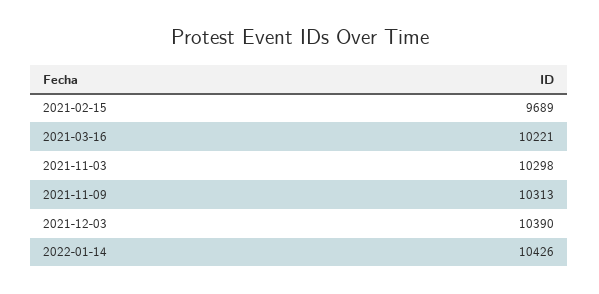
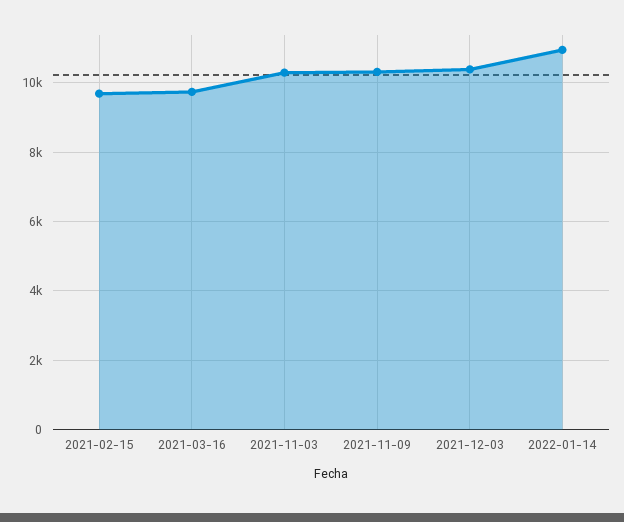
2021-03-16: 10221 -> 9800
2022-01-14: 10426 -> 11000

